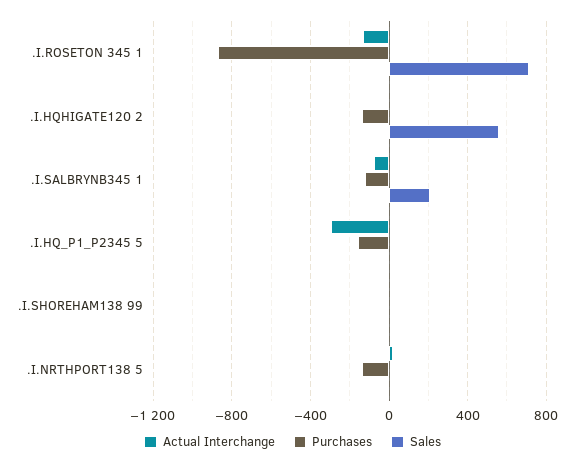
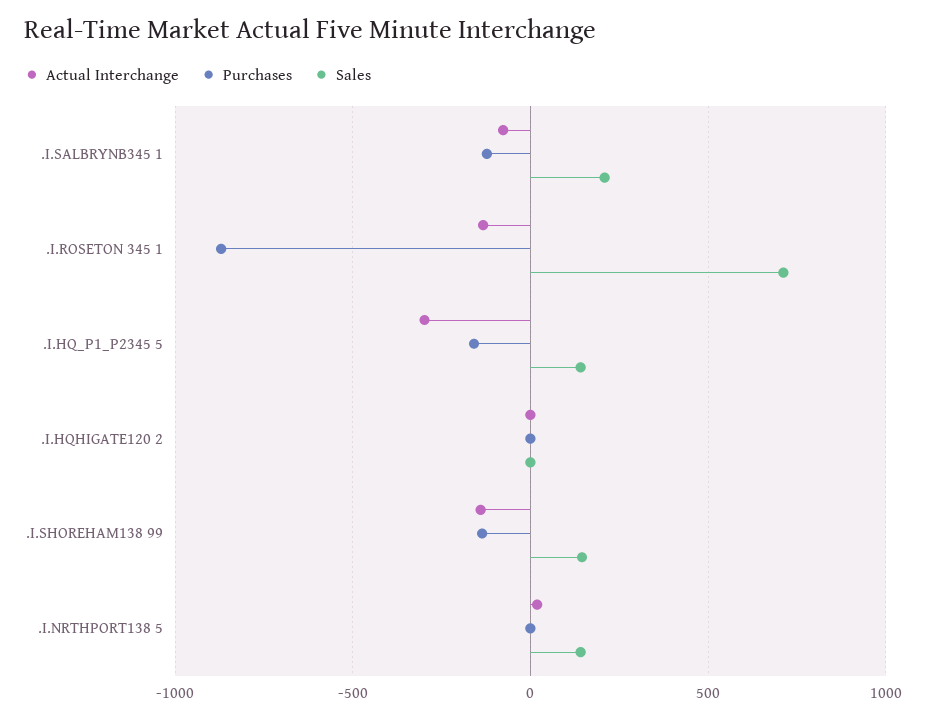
Purchases, .I.HQHIGATE120 2: -150 -> 0
Sales, .I.HQHIGATE120 2: 550 -> 0
Sales, .I.HQ_P1_P2345 5: 0 -> 150
Actual Interchange, .I.SHOREHAM138 99: 0 -> -150
Purchases, .I.SHOREHAM138 99: 0 -> -150
Sales, .I.SHOREHAM138 99: 0 -> 150
Purchases, .I.NRTHPORT138 5: -150 -> 0
Sales, .I.NRTHPORT138 5: 0 -> 150

